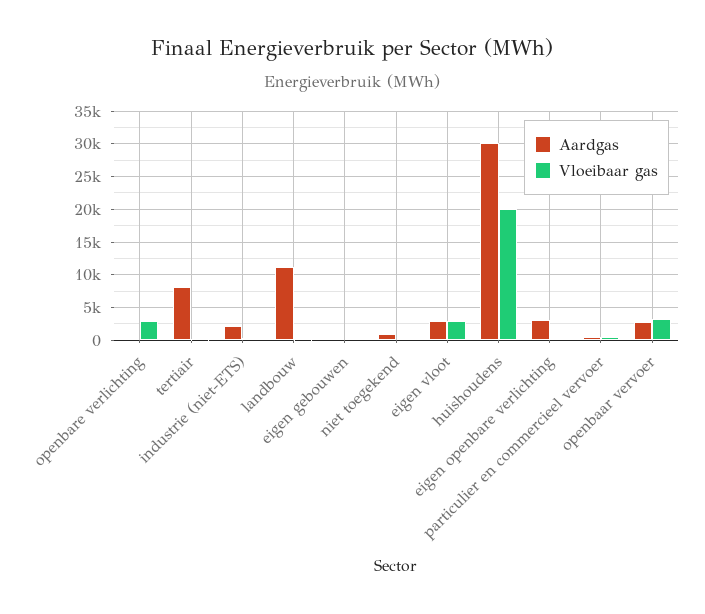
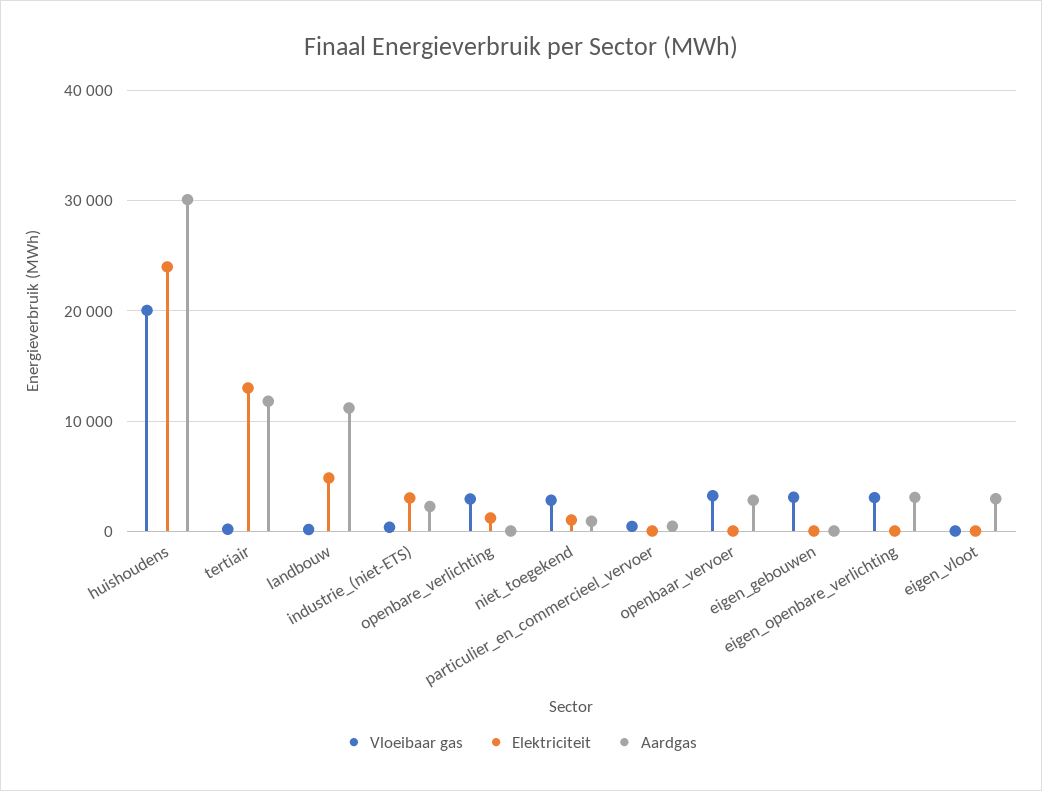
Aardgas, tertiair: 8000 -> 12000
Vloeibaar gas, eigen gebouwen: 0 -> 3000
Vloeibaar gas, niet toegekend: 0 -> 3000
Vloeibaar gas, eigen vloot: 3000 -> 0
Vloeibaar gas, eigen openbare verlichting: 0 -> 3000
Elektriciteit, huishoudens: none -> 24000
Elektriciteit, tertiair: none -> 13000
Elektriciteit, landbouw: none -> 5000
Elektriciteit, industrie (niet-ETS): none -> 3000
Elektriciteit, openbare verlichting: none -> 1000
Elektriciteit, niet toegekend: none -> 1000
Elektriciteit, particulier en commercieel vervoer: none -> 0
Elektriciteit, openbaar vervoer: none -> 0
Elektriciteit, eigen gebouwen: none -> 0
Elektriciteit, eigen openbare verlichting: none -> 0
Elektriciteit, eigen vloot: none -> 0

